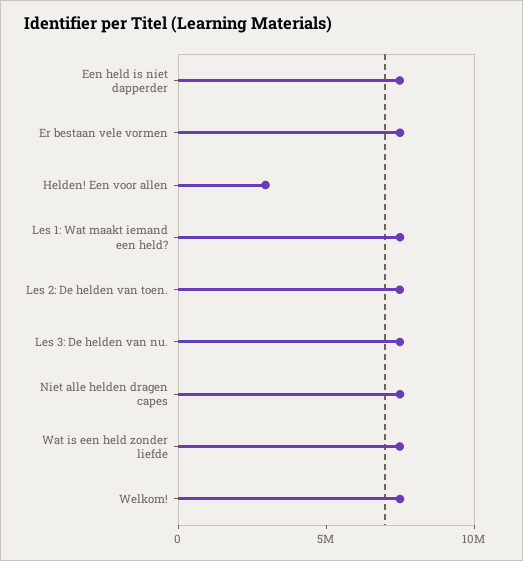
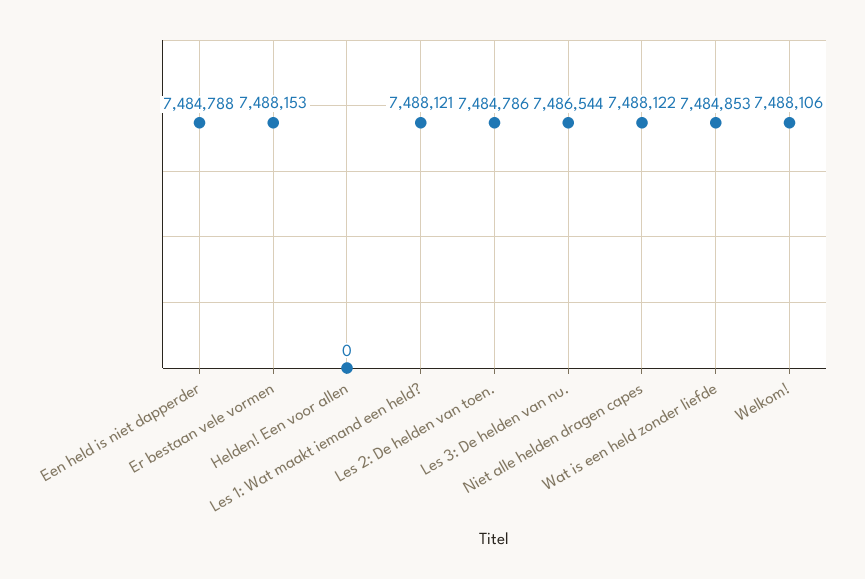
Helden! Een voor allen: 3000000 -> 0

